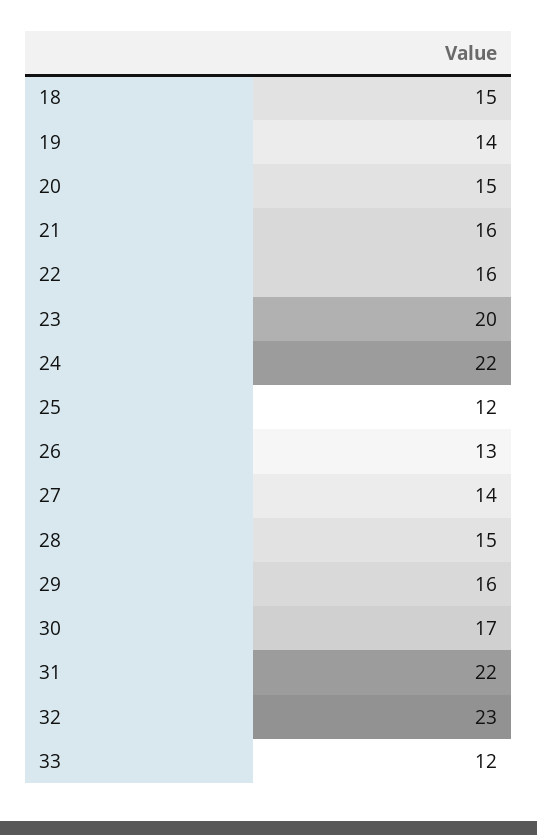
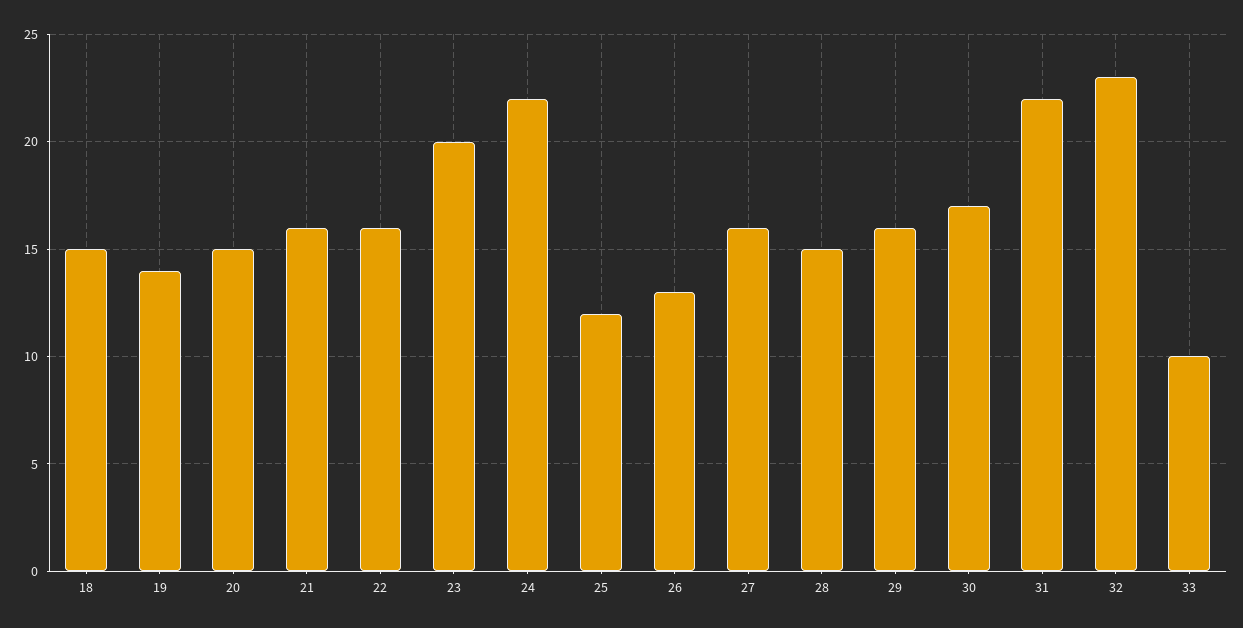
27: 14 -> 16
33: 12 -> 10

